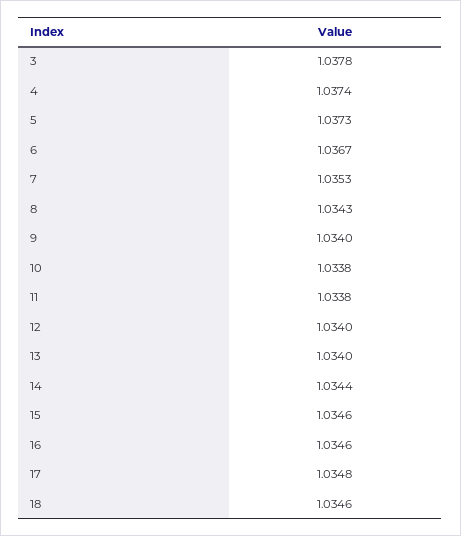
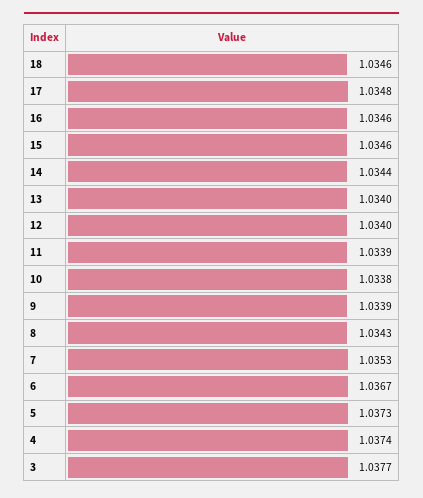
3: 1.0378 -> 1.0377
9: 1.034 -> 1.0339
11: 1.0338 -> 1.0339

